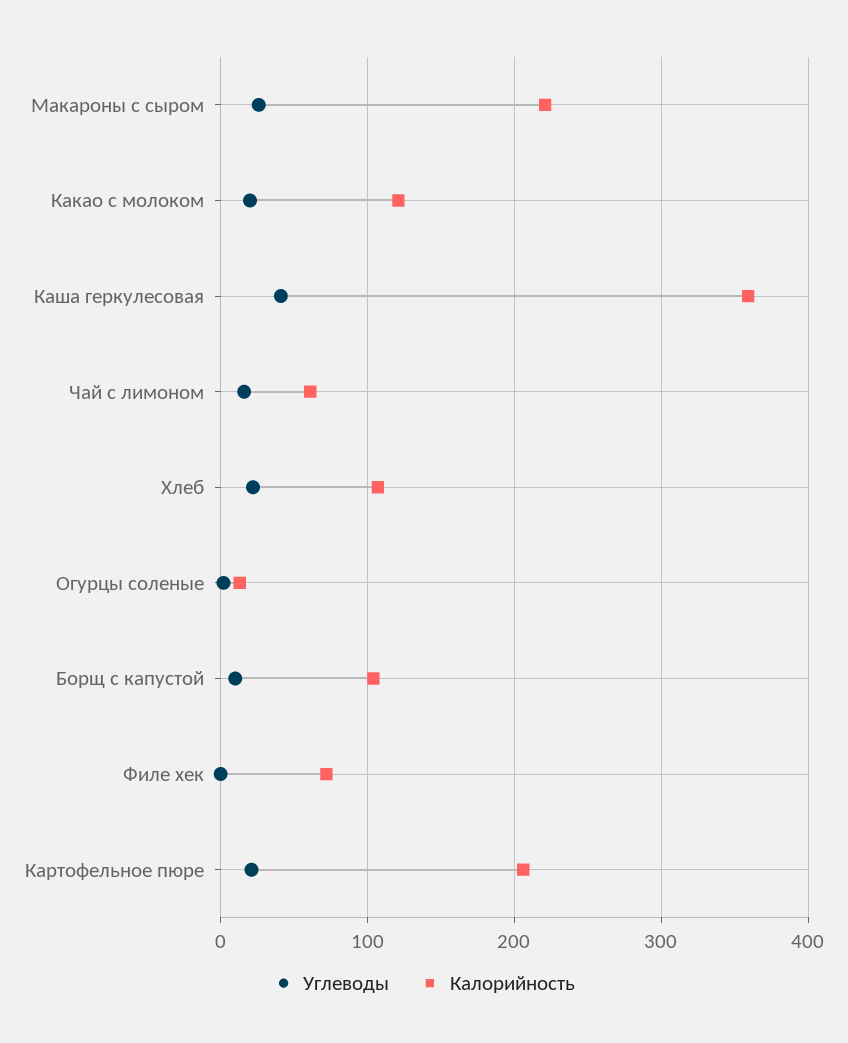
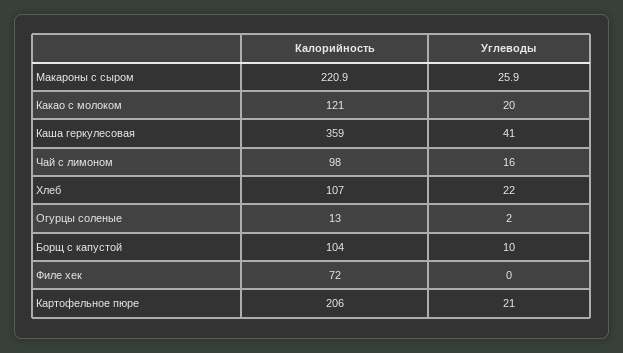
Калорийность, Чай с лимоном: 60 -> 98

